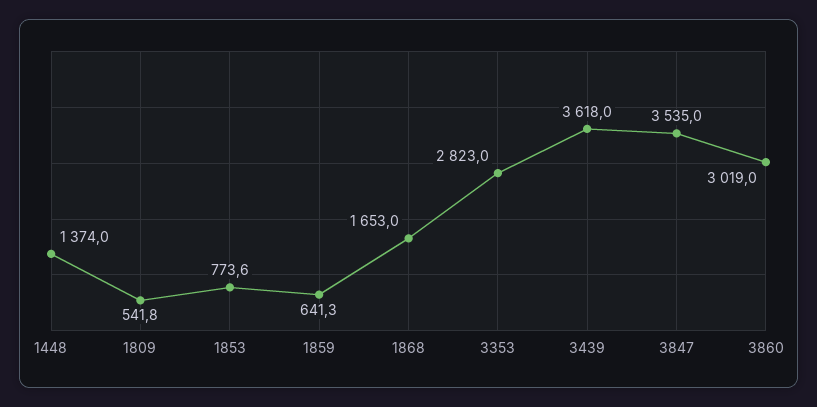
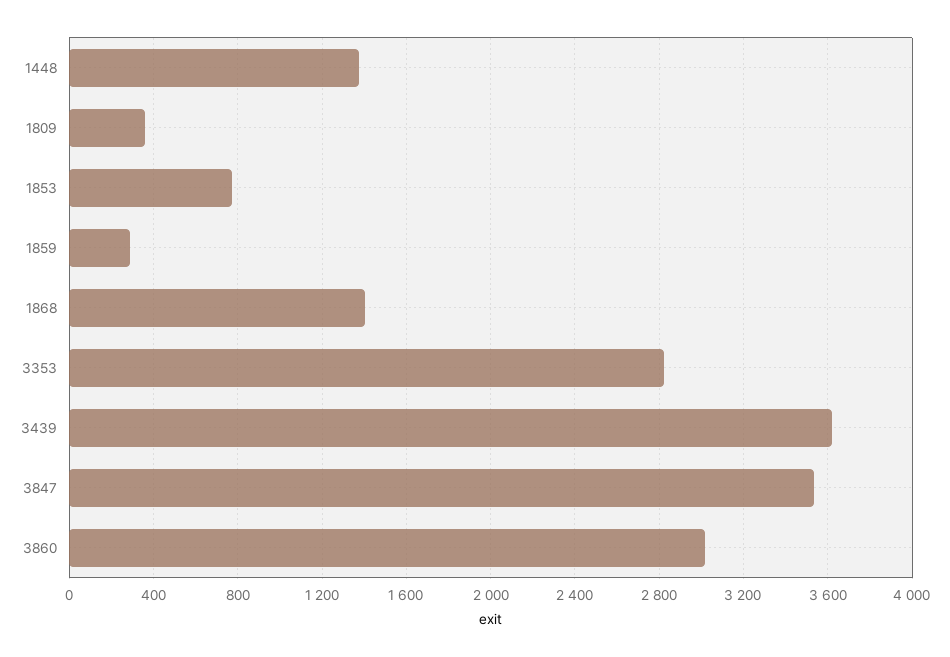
1809: 541.8 -> 350
1859: 641.3 -> 300
1868: 1653 -> 1400

